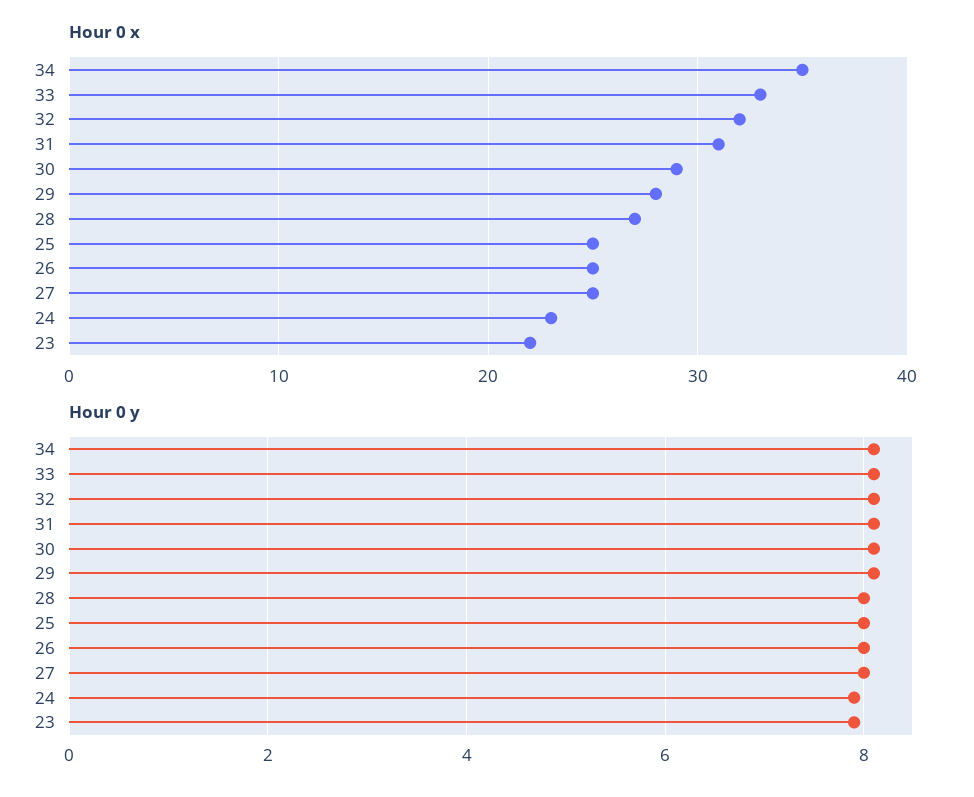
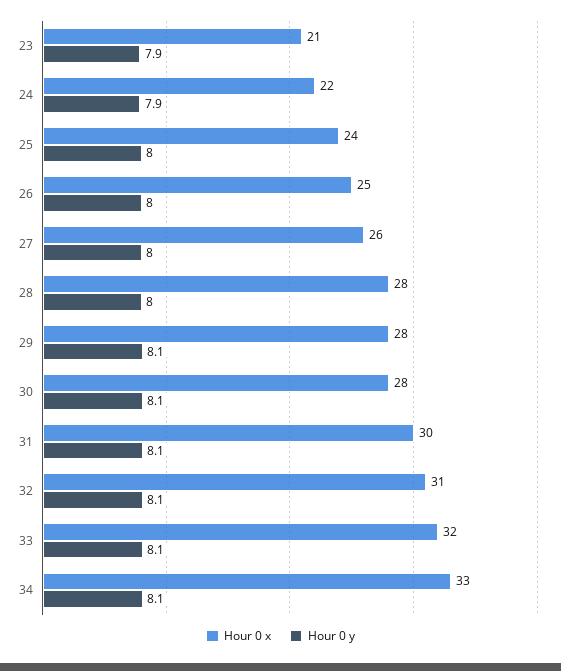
Hour 0 x, 34: 35 -> 33
Hour 0 x, 33: 33 -> 32
Hour 0 x, 32: 32 -> 31
Hour 0 x, 31: 31 -> 30
Hour 0 x, 30: 29 -> 28
Hour 0 x, 28: 27 -> 28
Hour 0 x, 25: 25 -> 24
Hour 0 x, 27: 25 -> 26
Hour 0 x, 24: 23 -> 22
Hour 0 x, 23: 22 -> 21

